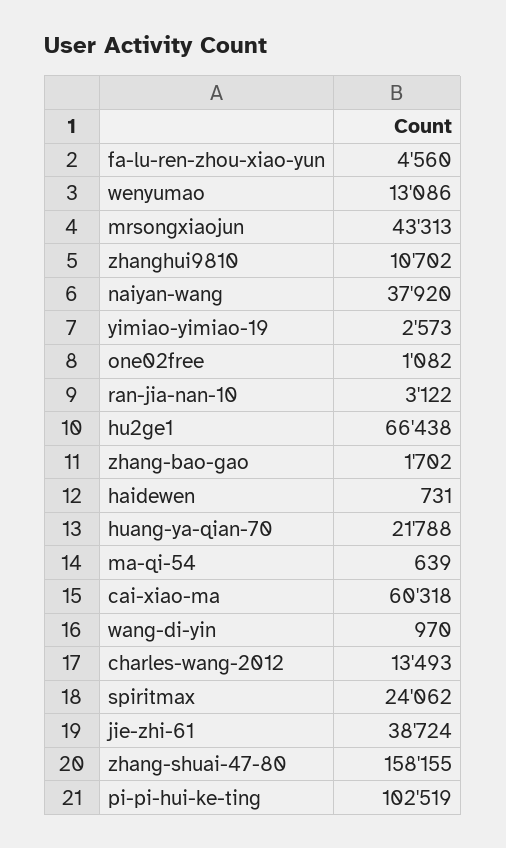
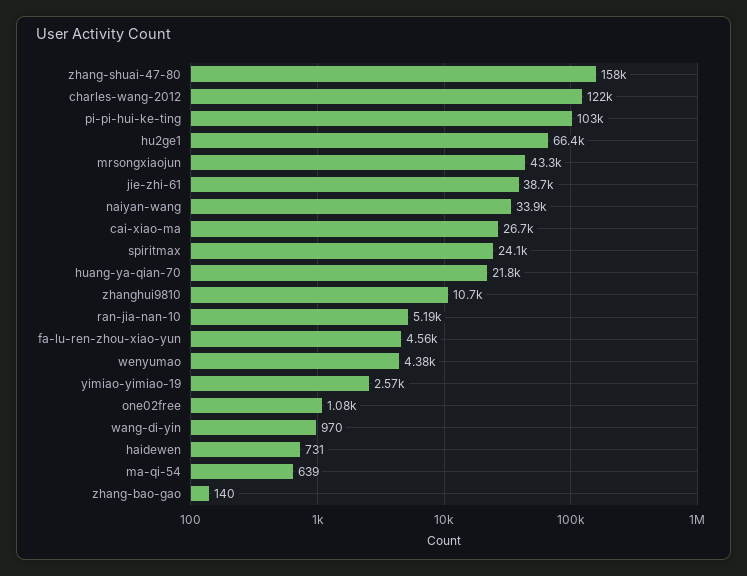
wenyumao: 13086 -> 4380
naiyan-wang: 37920 -> 33900
ran-jia-nan-10: 3122 -> 5190
zhang-bao-gao: 1702 -> 140
cai-xiao-ma: 60318 -> 26700
charles-wang-2012: 13493 -> 122000

